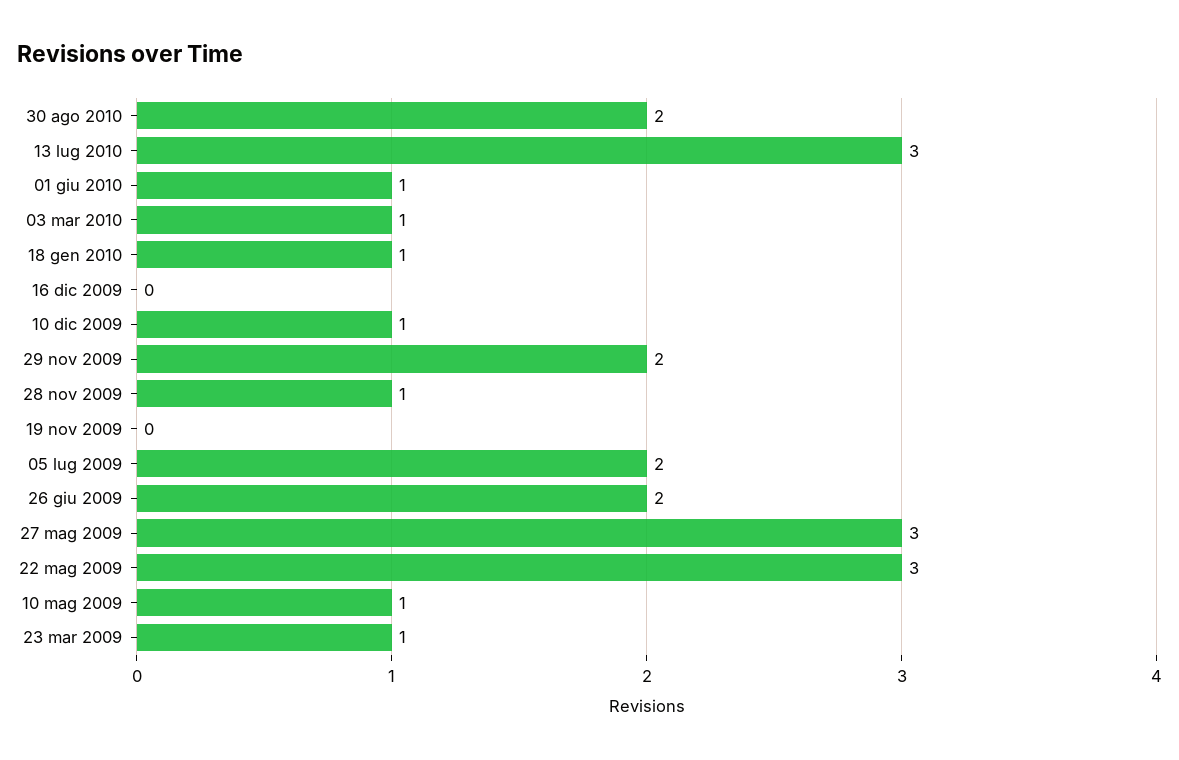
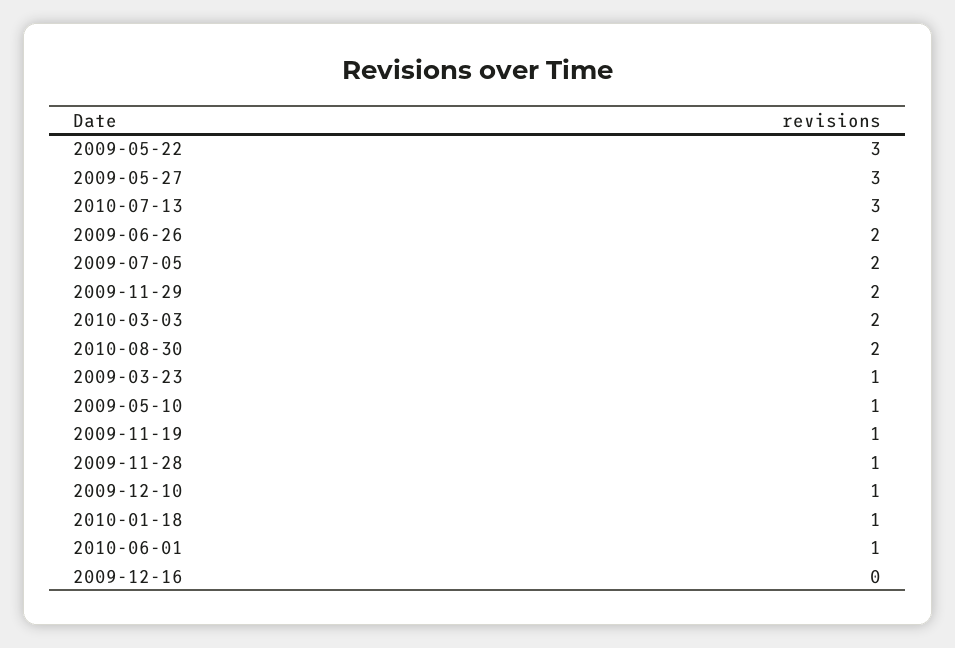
03 mar 2010: 1 -> 2
19 nov 2009: 0 -> 1

